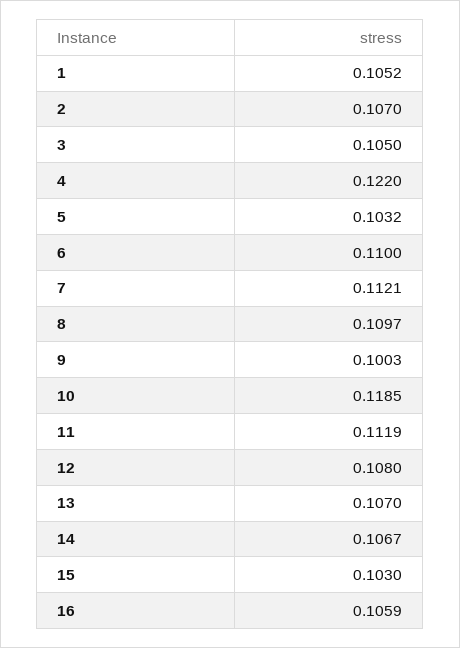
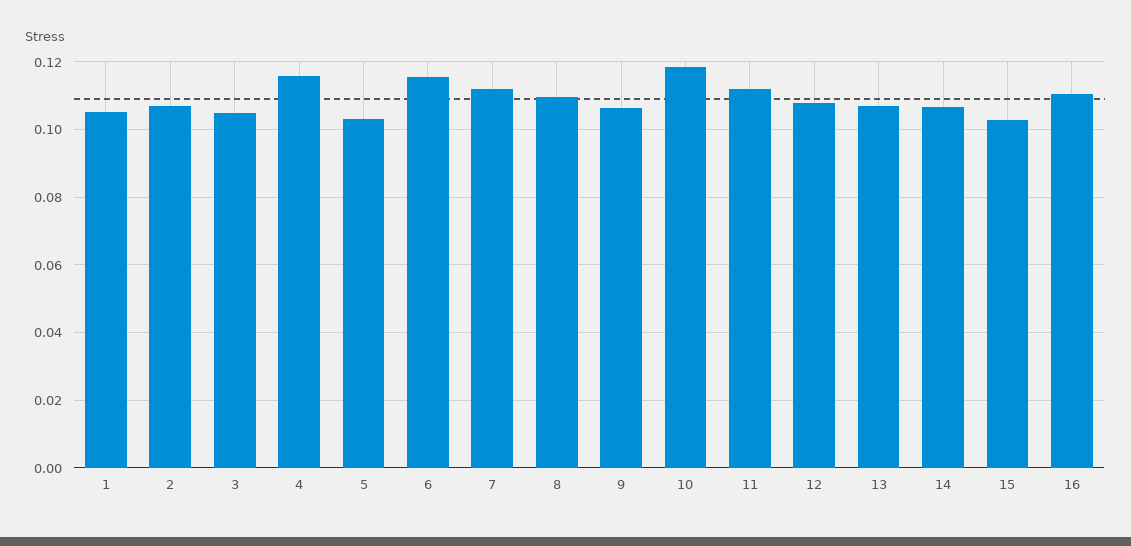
4: 0.122 -> 0.116
6: 0.11 -> 0.116
9: 0.1003 -> 0.106
16: 0.1059 -> 0.11

